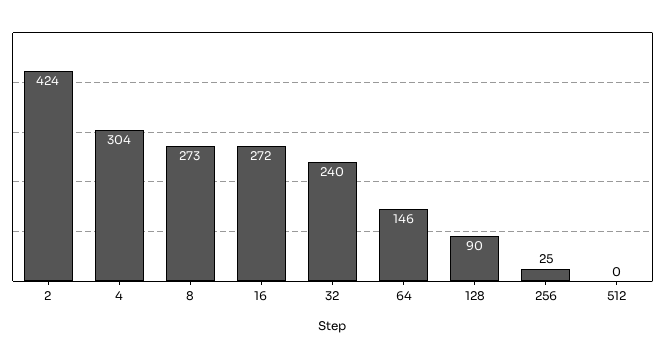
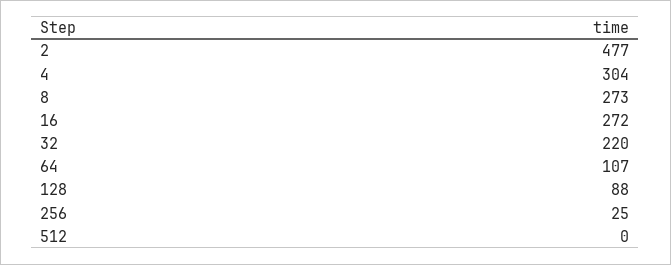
2: 424 -> 477
32: 240 -> 220
64: 146 -> 107
128: 90 -> 88

